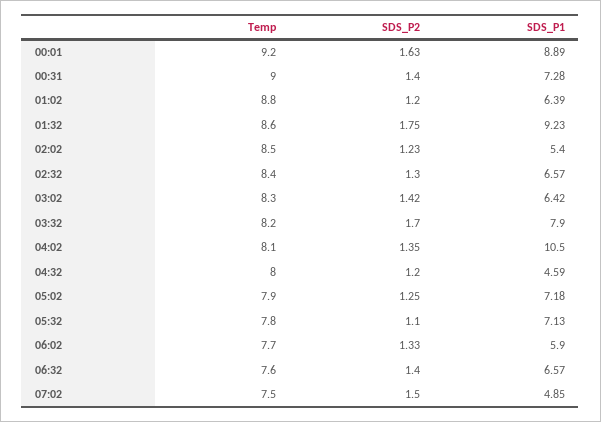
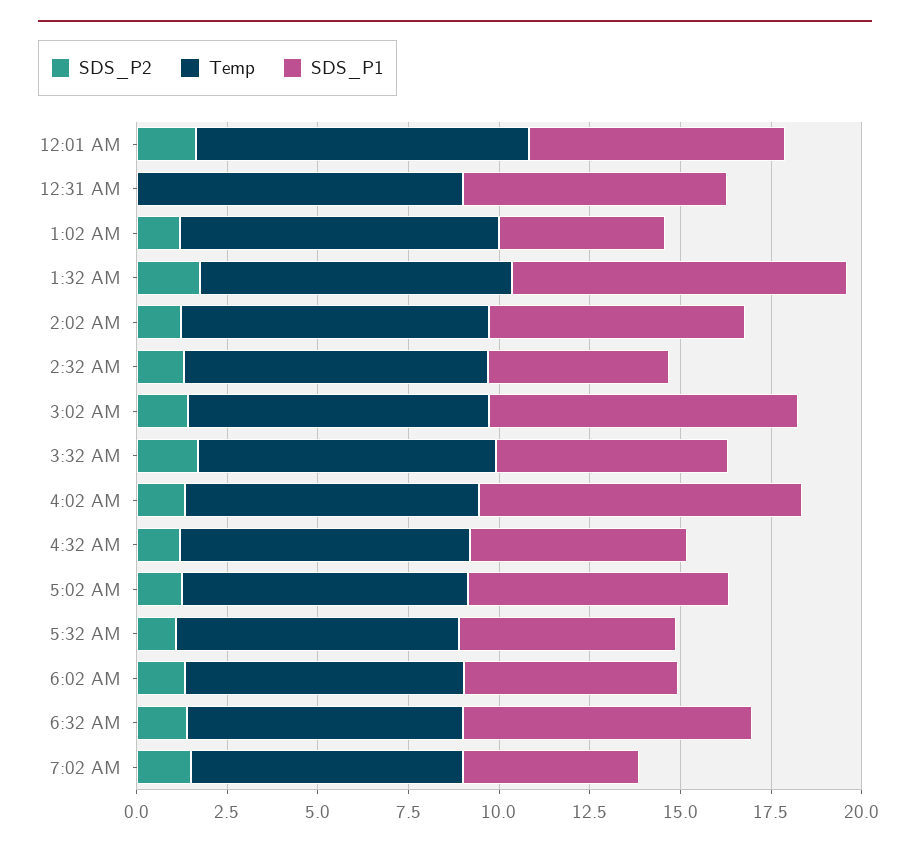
SDS_P1, 00:01: 8.89 -> 7
SDS_P2, 00:31: 1.4 -> 0
SDS_P1, 01:02: 6.39 -> 4.5
SDS_P1, 02:02: 5.4 -> 7
SDS_P1, 02:32: 6.57 -> 5
SDS_P1, 03:02: 6.42 -> 8.5
SDS_P1, 03:32: 7.9 -> 6.5
SDS_P1, 04:02: 10.5 -> 9
SDS_P1, 04:32: 4.59 -> 6
SDS_P1, 05:32: 7.13 -> 6
SDS_P1, 06:32: 6.57 -> 8

